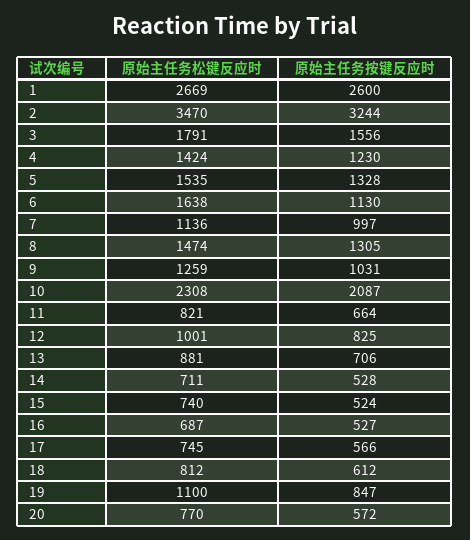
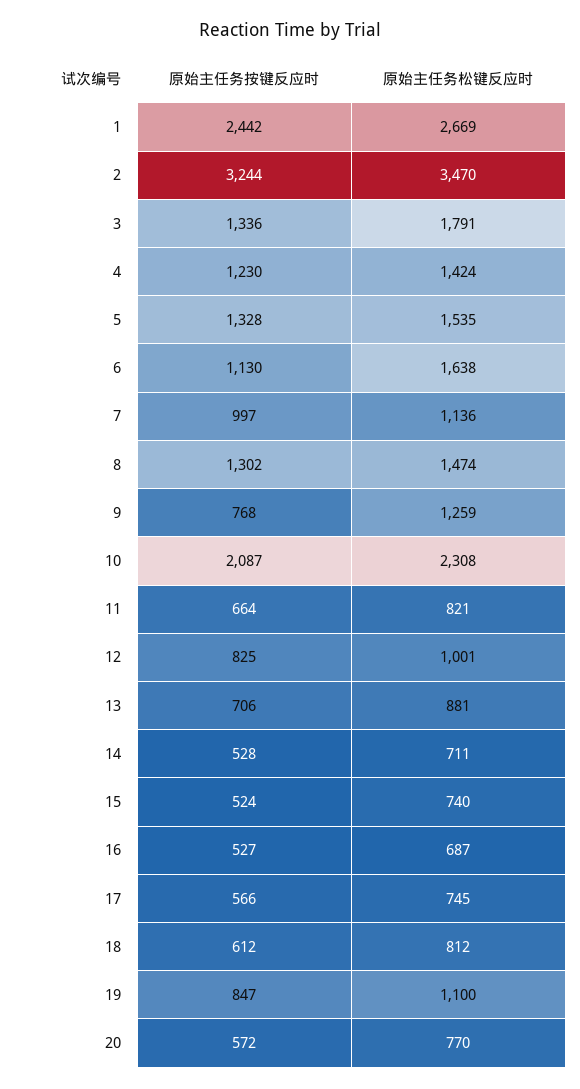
原始主任务按键反应时, 1: 2600 -> 2442
原始主任务按键反应时, 3: 1556 -> 1336
原始主任务按键反应时, 8: 1305 -> 1302
原始主任务按键反应时, 9: 1031 -> 768

